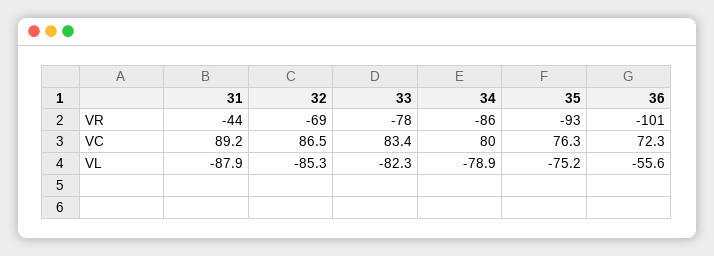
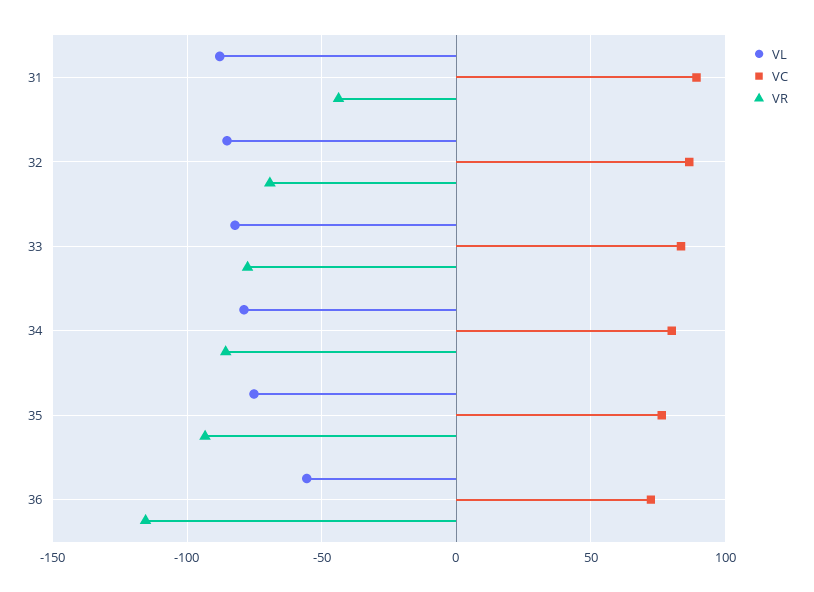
VR, 36: -101 -> -115

